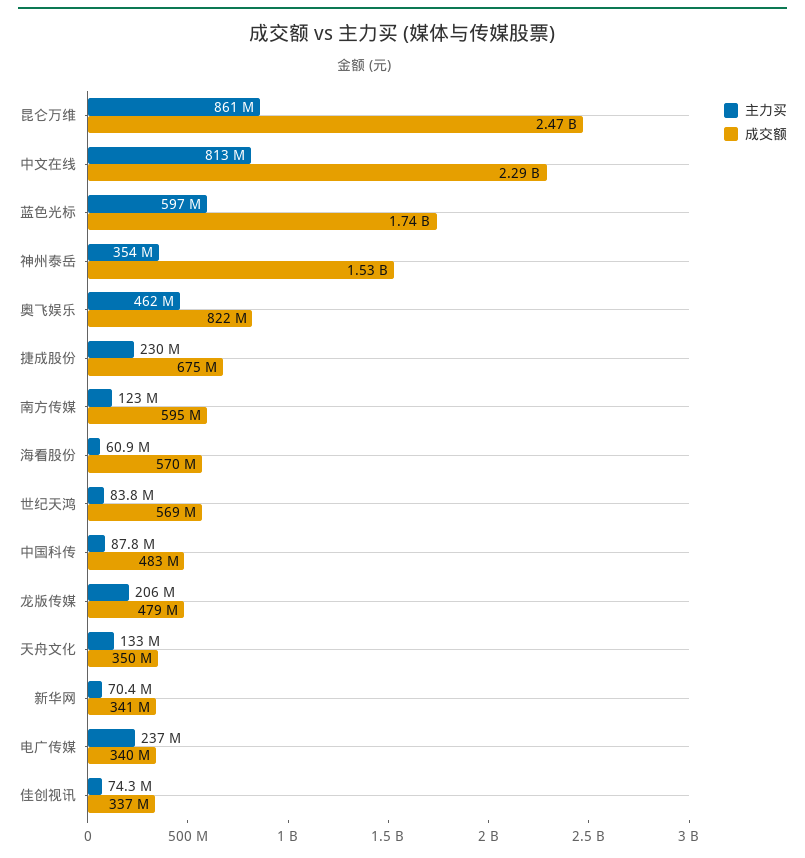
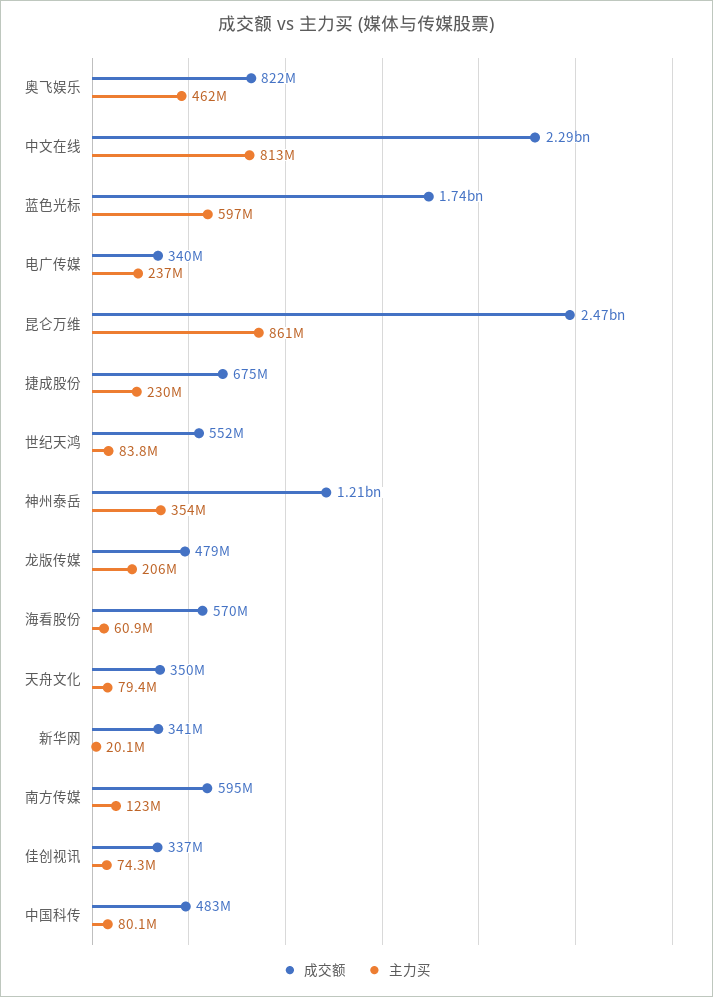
成交额, 神州泰岳: 1530000000 -> 1210000000
成交额, 世纪天鸿: 569000000 -> 552000000
主力买, 中国科传: 87800000 -> 80100000
主力买, 天舟文化: 133000000 -> 79400000
主力买, 新华网: 70400000 -> 20100000

